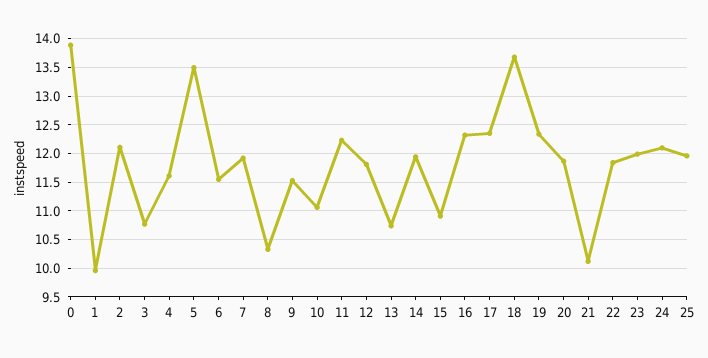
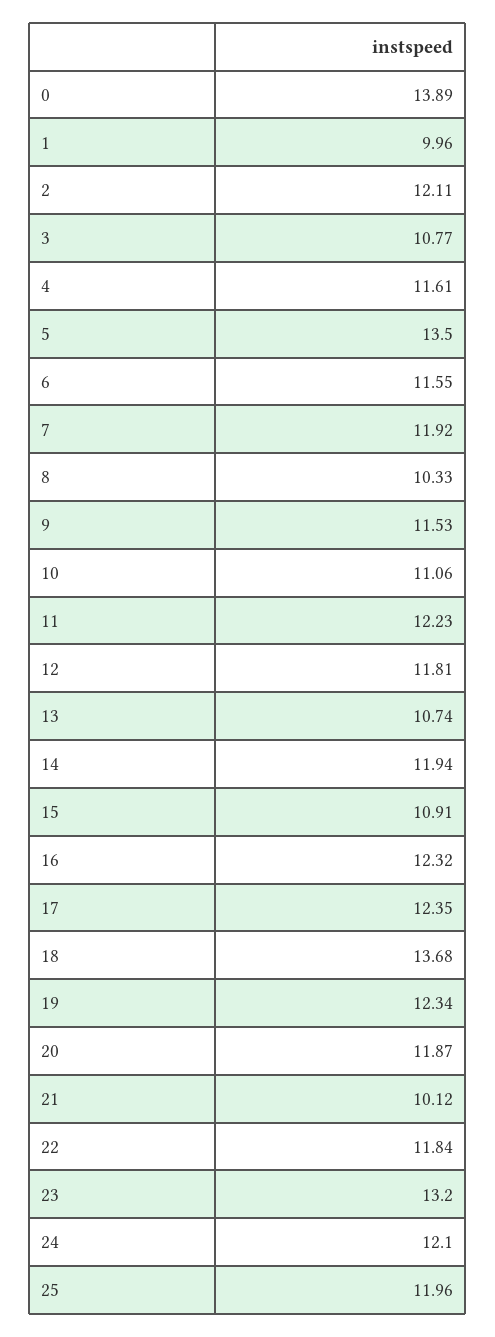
23: 12 -> 13.2

